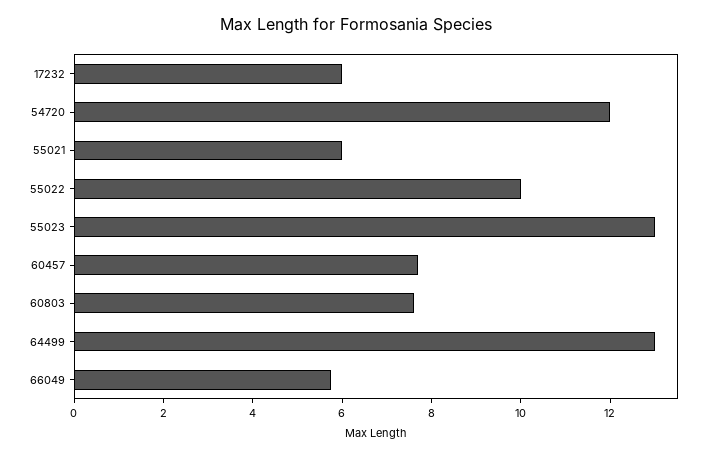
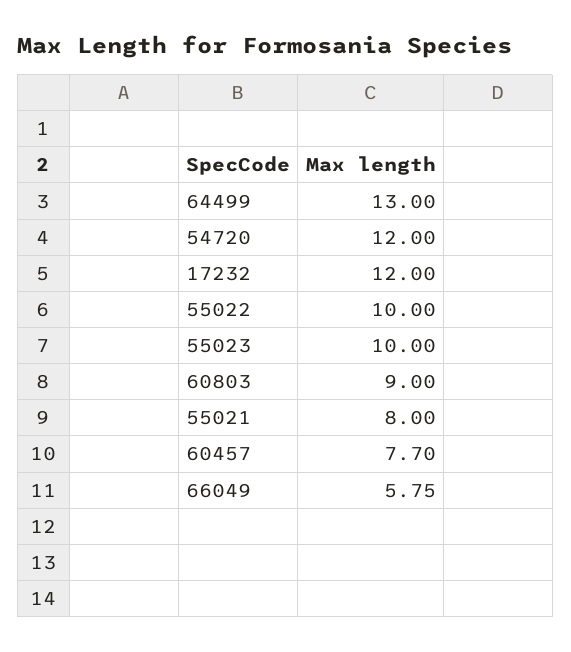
17232: 6 -> 12
55021: 6 -> 8
55023: 13 -> 10
60803: 7.5 -> 9

